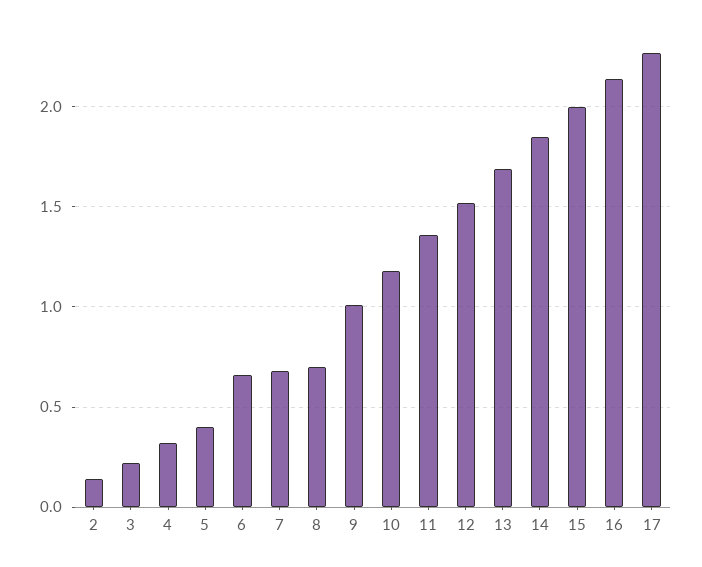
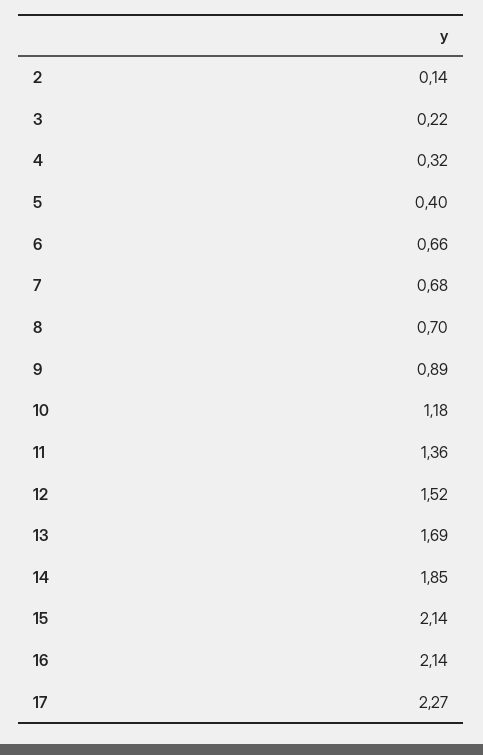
9: 1 -> 0.89
15: 2 -> 2.14

